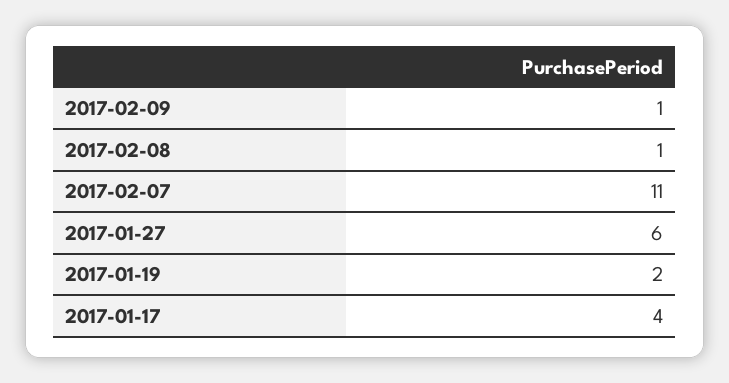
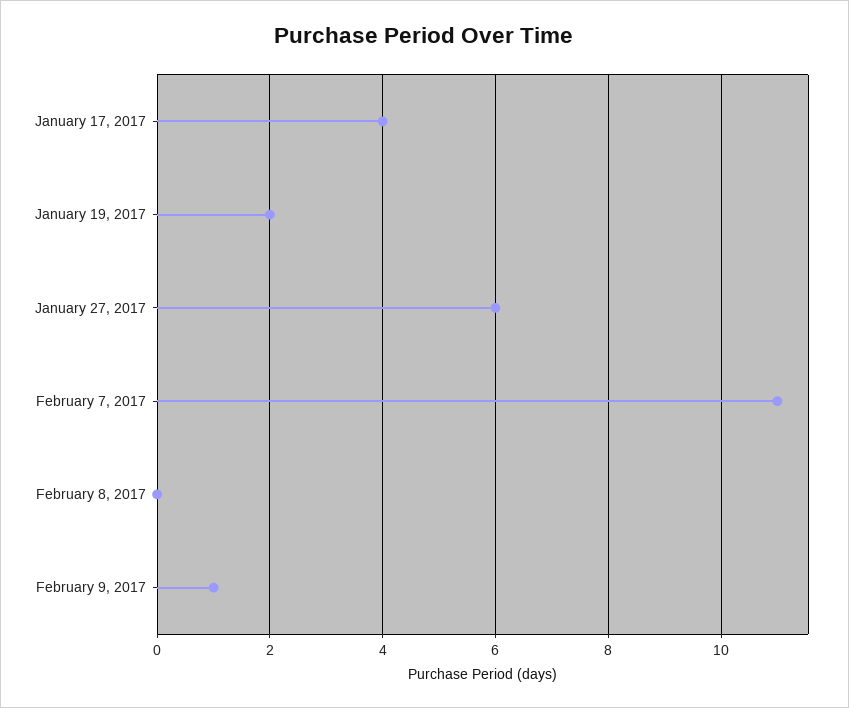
2017-02-08: 1 -> 0

